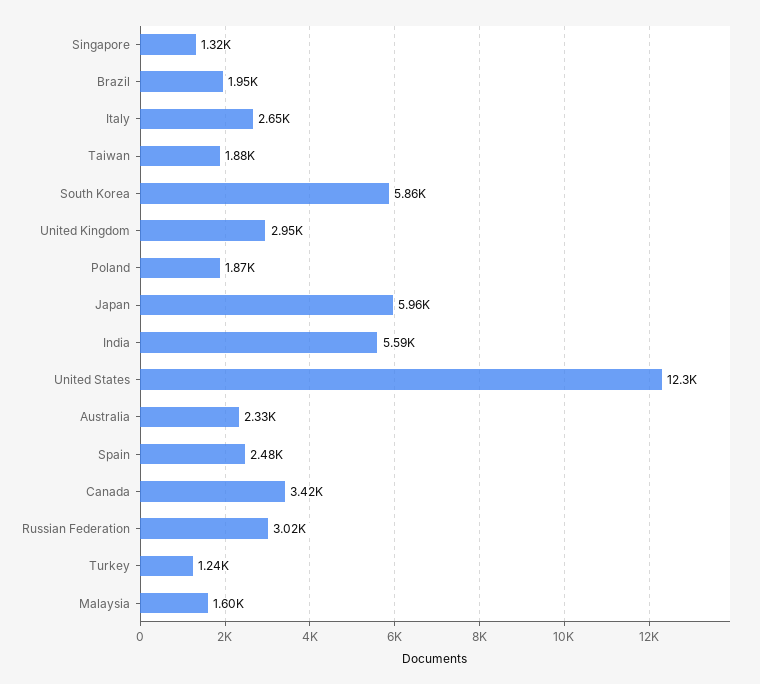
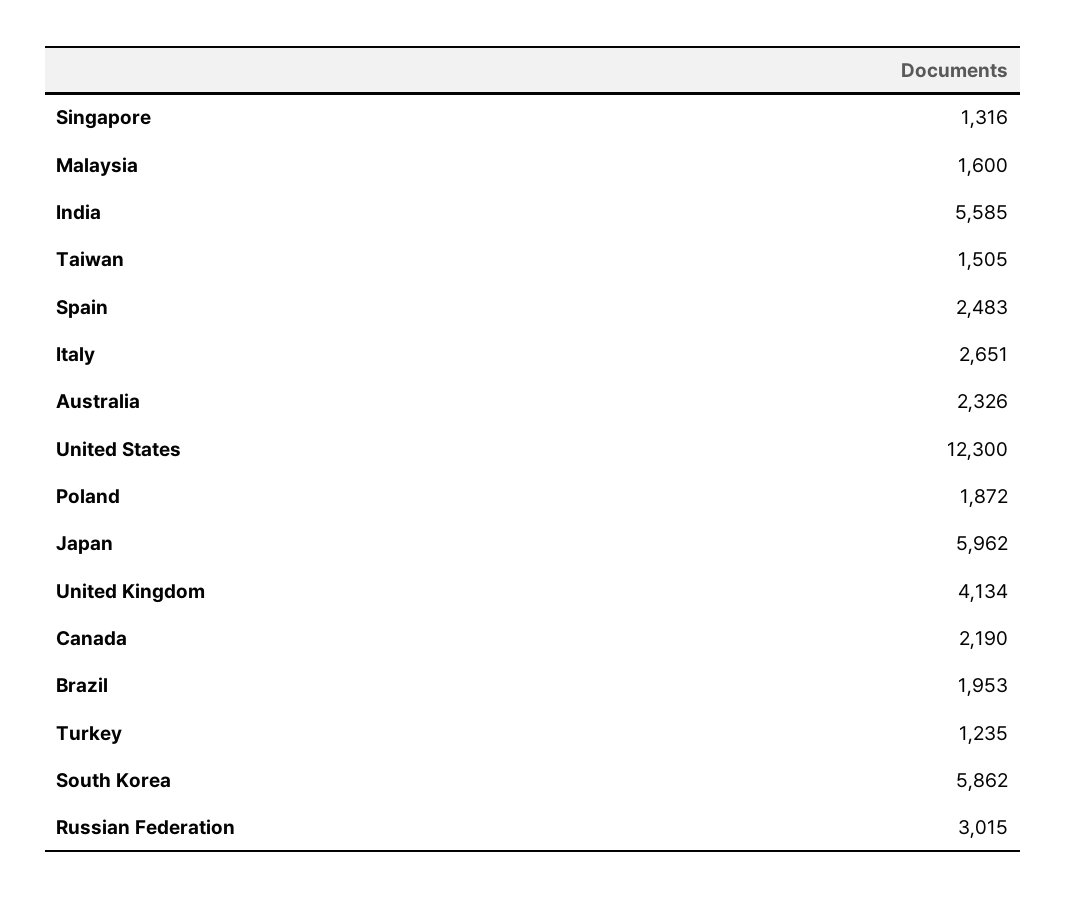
Taiwan: 1880 -> 1505
United Kingdom: 2950 -> 4134
Canada: 3420 -> 2190

